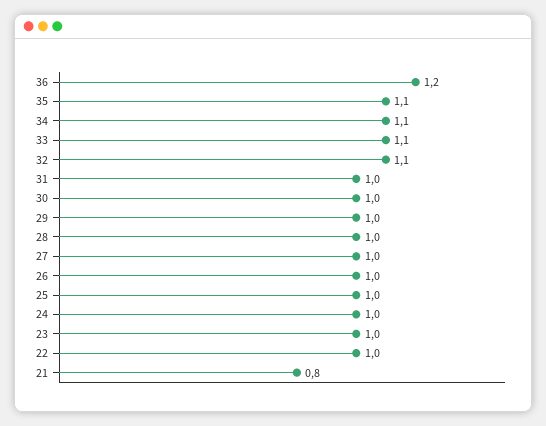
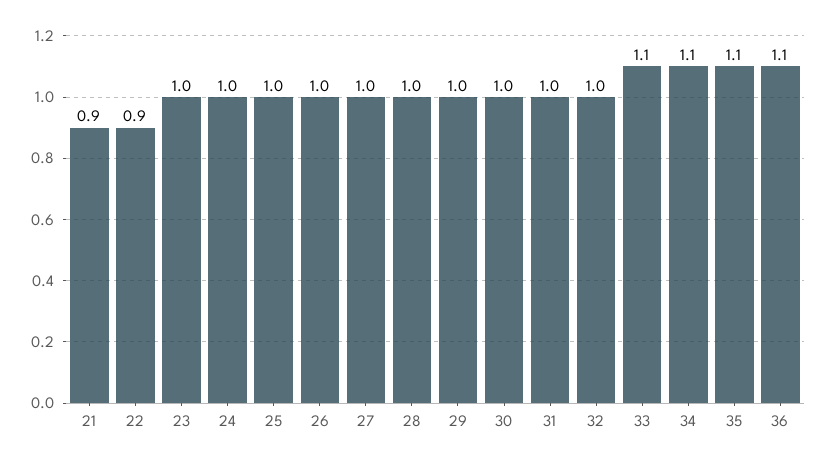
36: 1.2 -> 1.1
32: 1.1 -> 1
22: 1 -> 0.9
21: 0.8 -> 0.9

